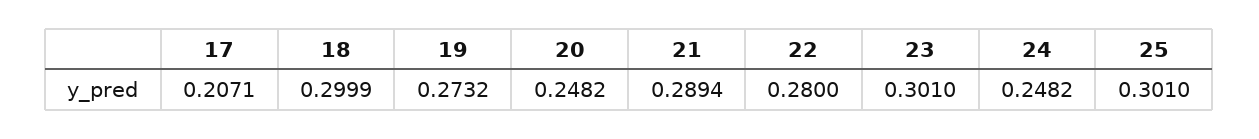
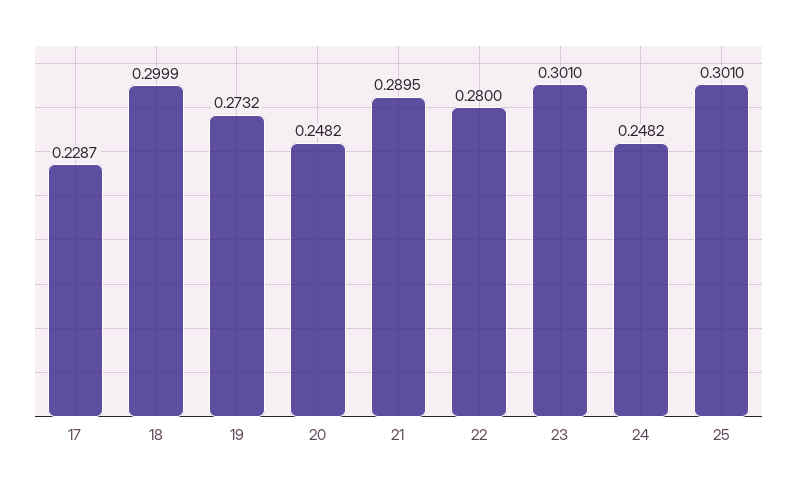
17: 0.2071 -> 0.2287
21: 0.2894 -> 0.2895

